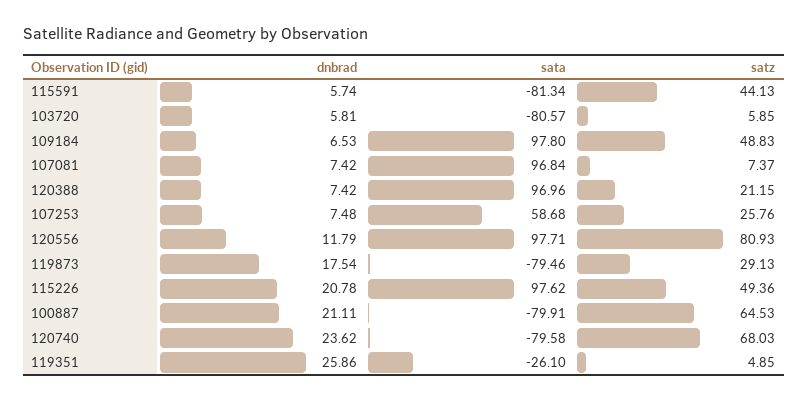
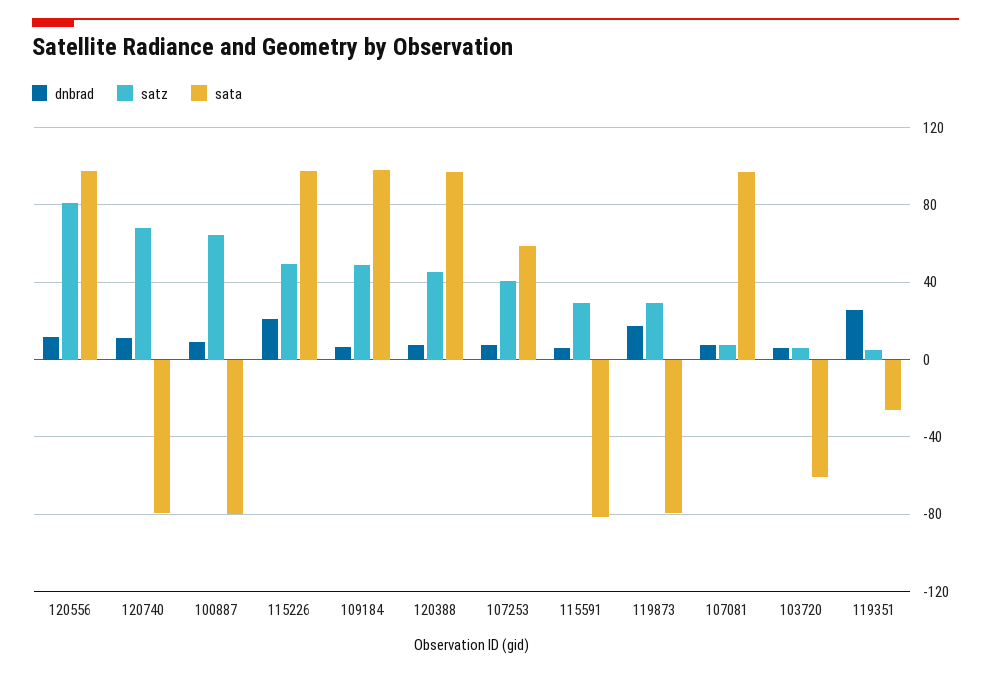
satz, 115591: 44.13 -> 30
sata, 103720: -80.57 -> -60
satz, 120388: 21.15 -> 45
satz, 107253: 25.76 -> 40
dnbrad, 100887: 21.11 -> 10
dnbrad, 120740: 23.62 -> 10

